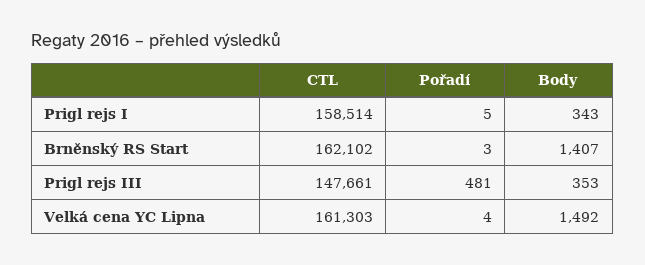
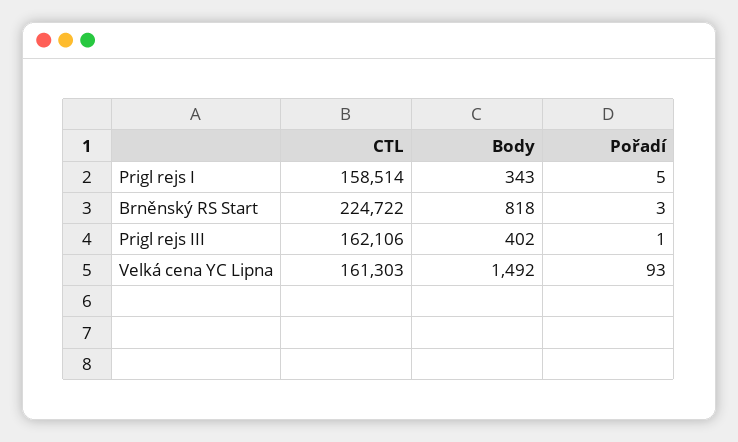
CTL, Brněnský RS Start: 162102 -> 224722
Body, Brněnský RS Start: 1407 -> 818
CTL, Prigl rejs III: 147661 -> 162106
Pořadí, Prigl rejs III: 481 -> 1
Body, Prigl rejs III: 353 -> 402
Pořadí, Velká cena YC Lipna: 4 -> 93

